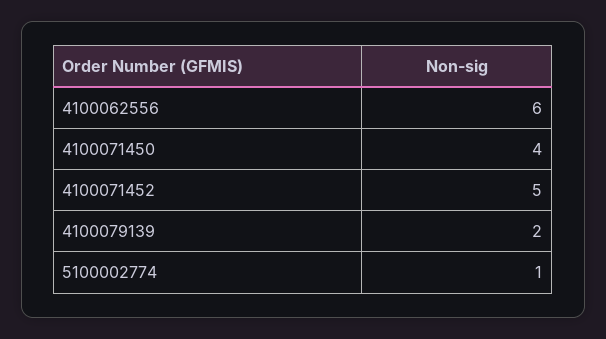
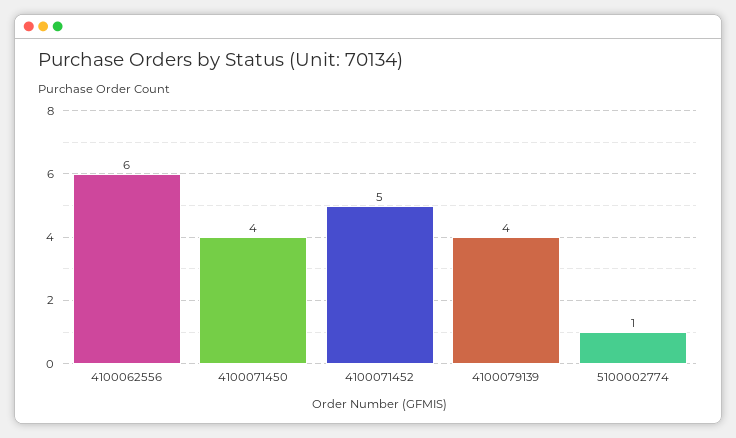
4100079139: 2 -> 4

